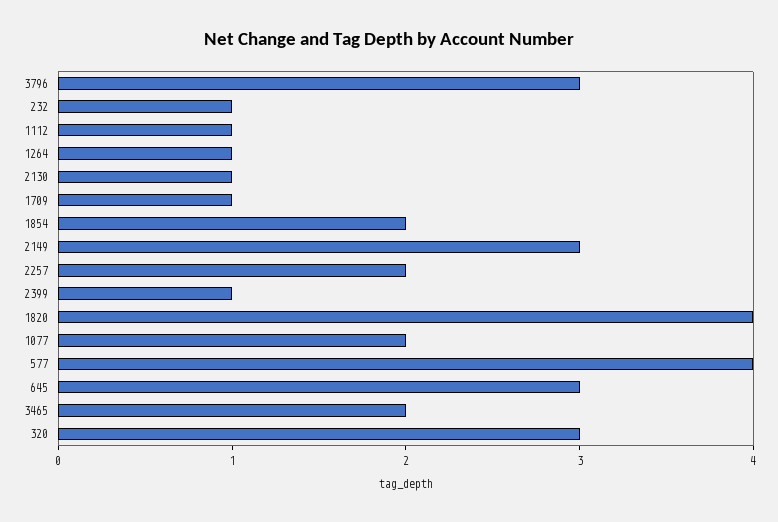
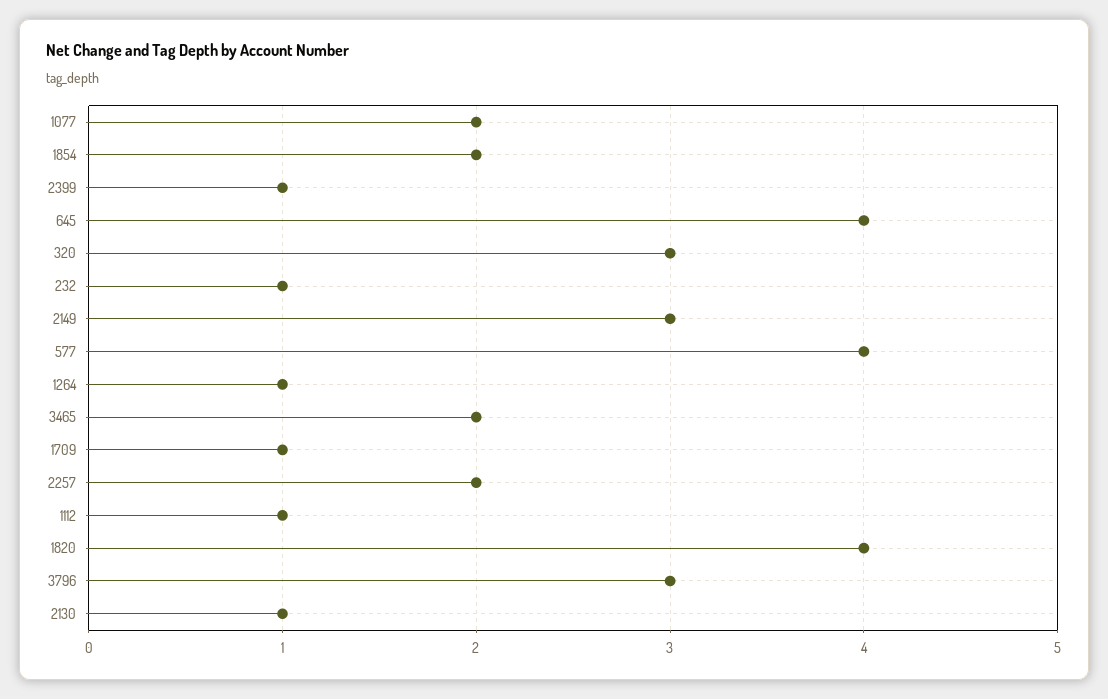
645: 3 -> 4

